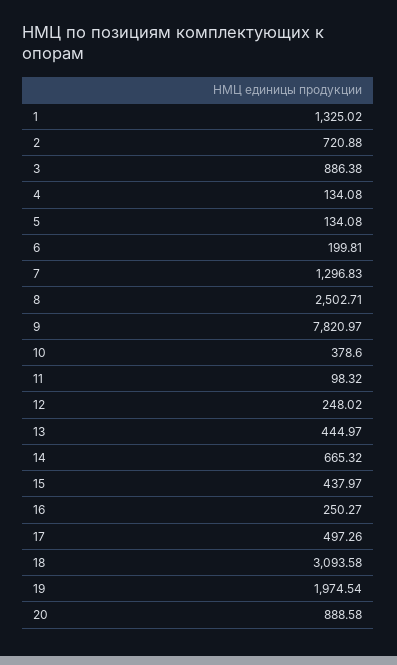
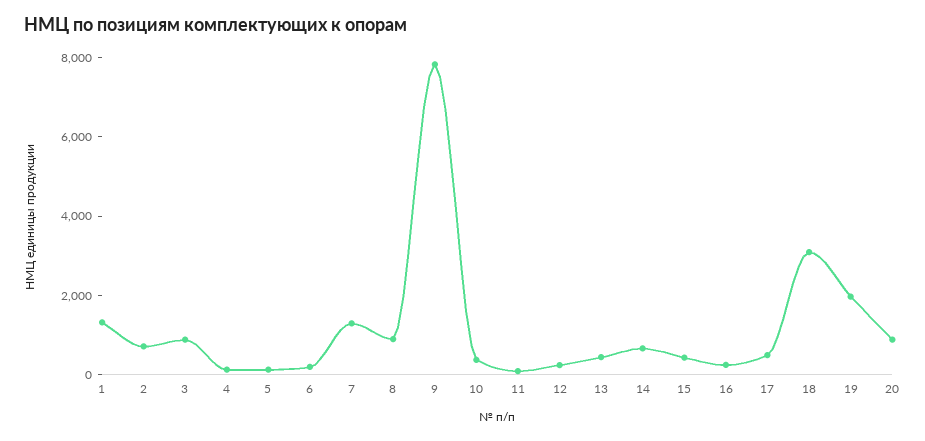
8: 2502.71 -> 1000

